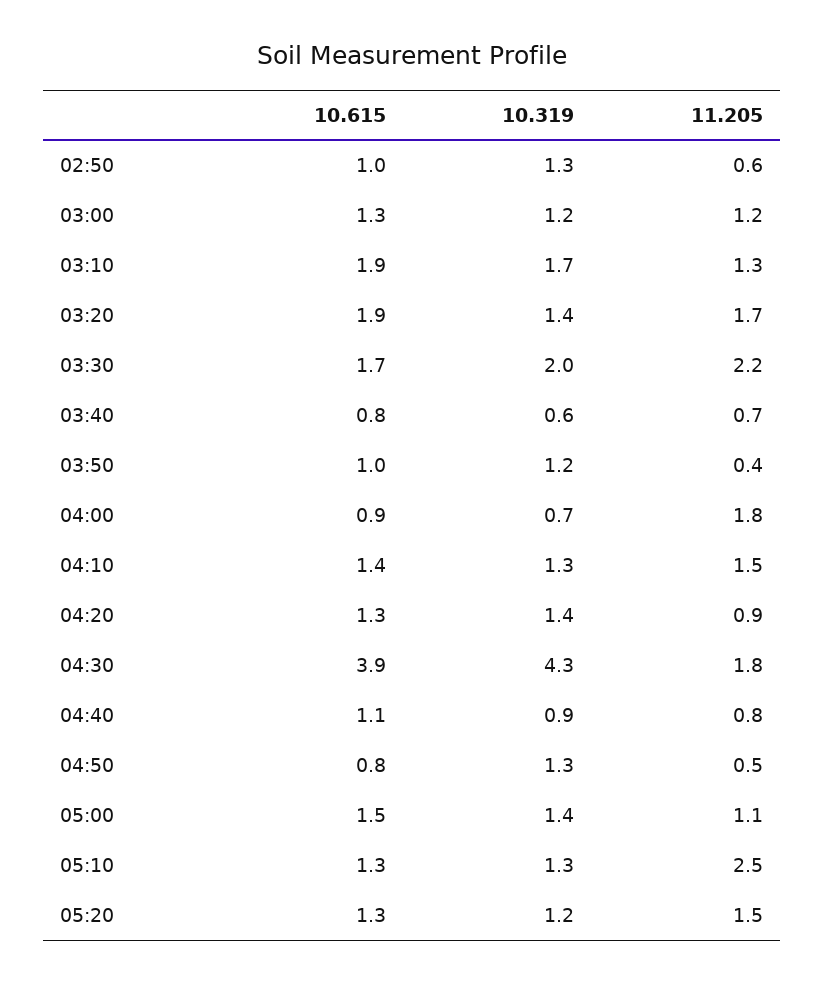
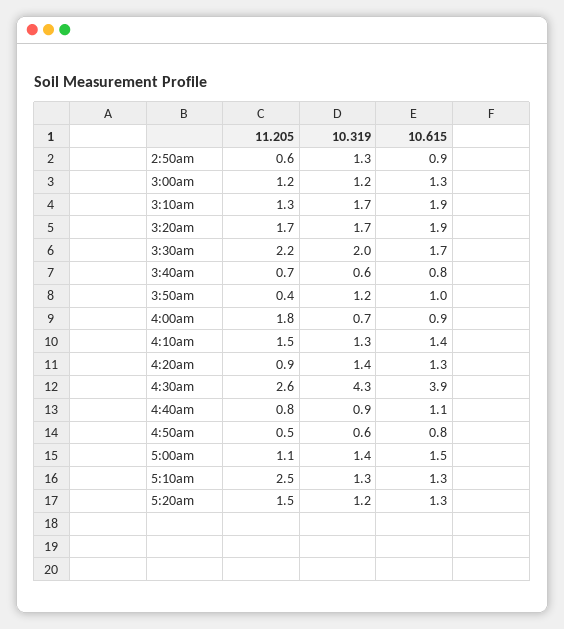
10.615, 02:50: 1 -> 0.9
10.319, 03:20: 1.4 -> 1.7
11.205, 04:30: 1.8 -> 2.6
10.319, 04:50: 1.3 -> 0.6

